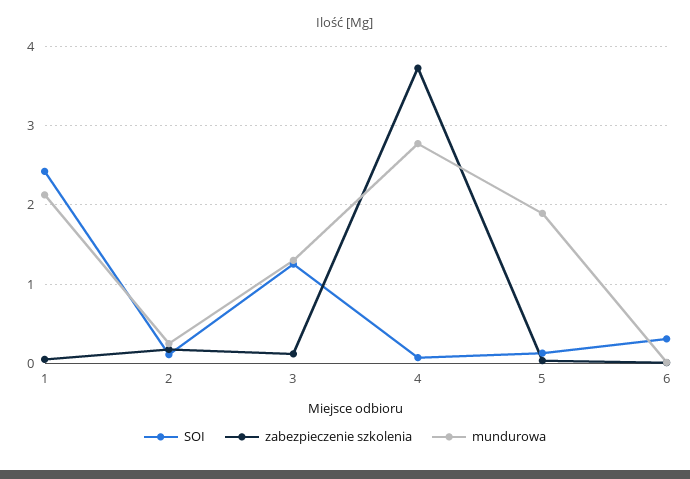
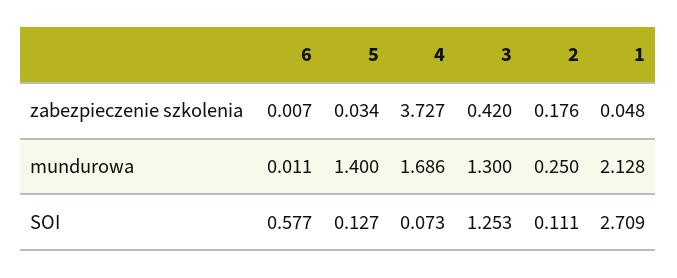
SOI, 1: 2.4 -> 2.709
zabezpieczenie szkolenia, 3: 0.1 -> 0.42
mundurowa, 4: 2.8 -> 1.686
mundurowa, 5: 1.9 -> 1.4
SOI, 6: 0.3 -> 0.577

